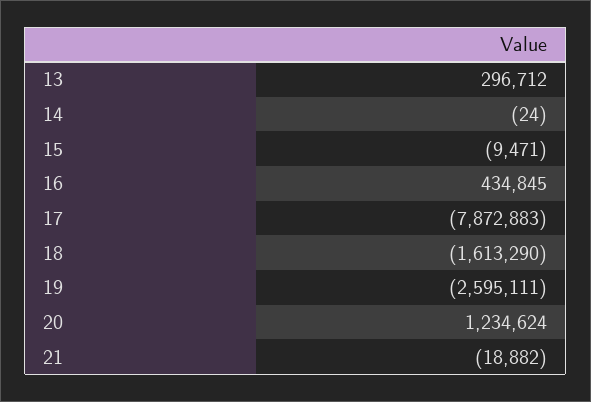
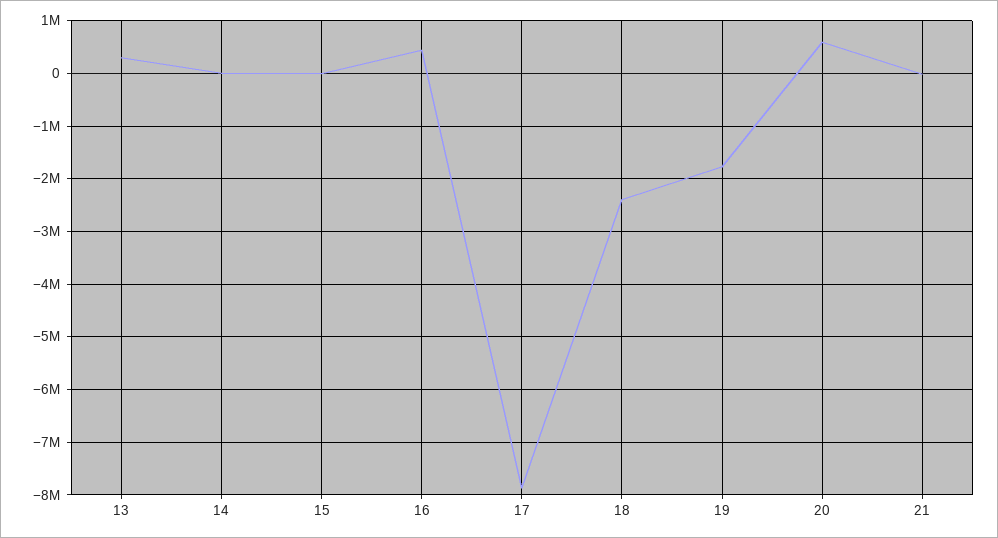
18: -1613290 -> -2400000
19: -2595111 -> -1800000
20: 1234624 -> 600000

